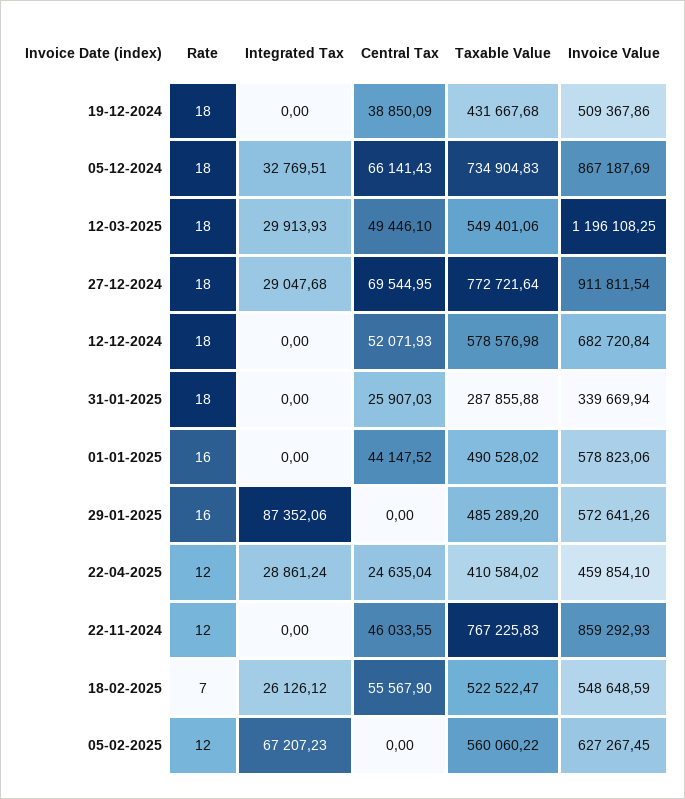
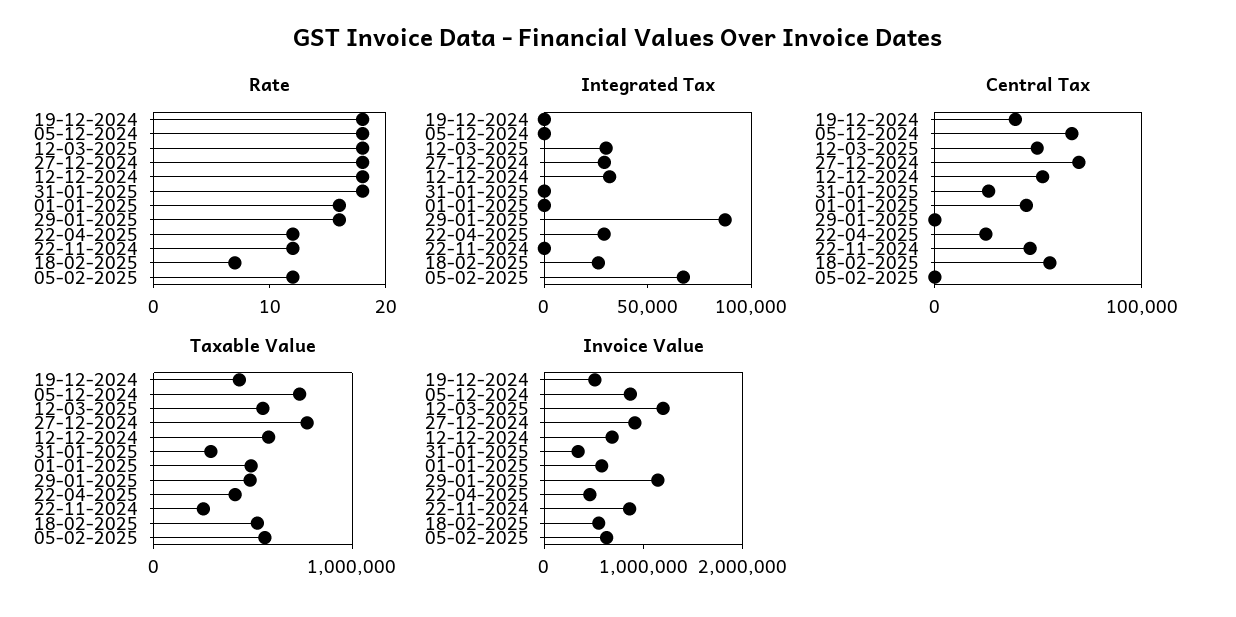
Integrated Tax, 05-12-2024: 32769.51 -> 0
Integrated Tax, 12-12-2024: 0 -> 30000
Invoice Value, 29-01-2025: 572641.26 -> 1200000
Taxable Value, 22-11-2024: 767225.83 -> 200000

